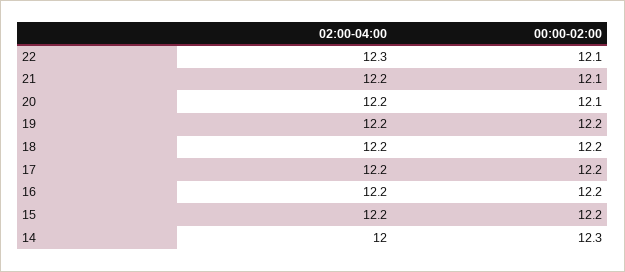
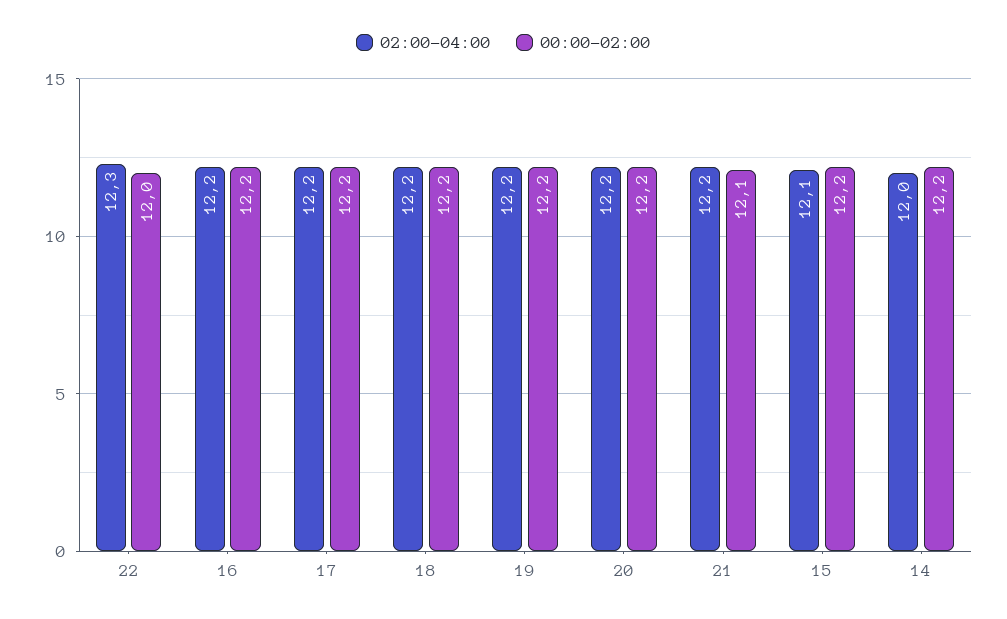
00:00-02:00, 22: 12.1 -> 12
00:00-02:00, 20: 12.1 -> 12.2
02:00-04:00, 15: 12.2 -> 12.1
00:00-02:00, 14: 12.3 -> 12.2

